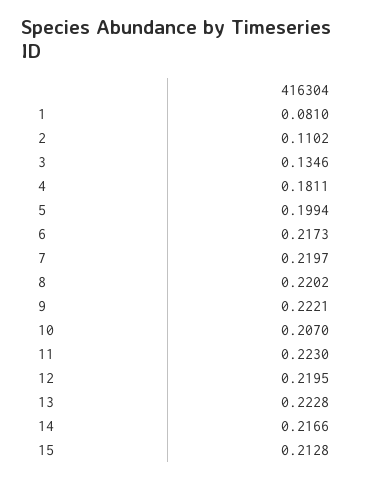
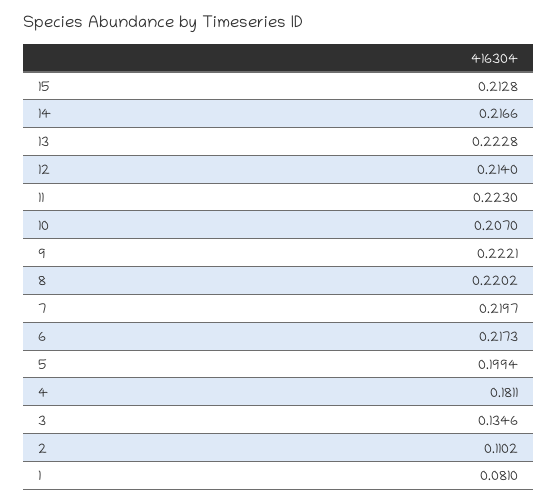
12: 0.2195 -> 0.214

